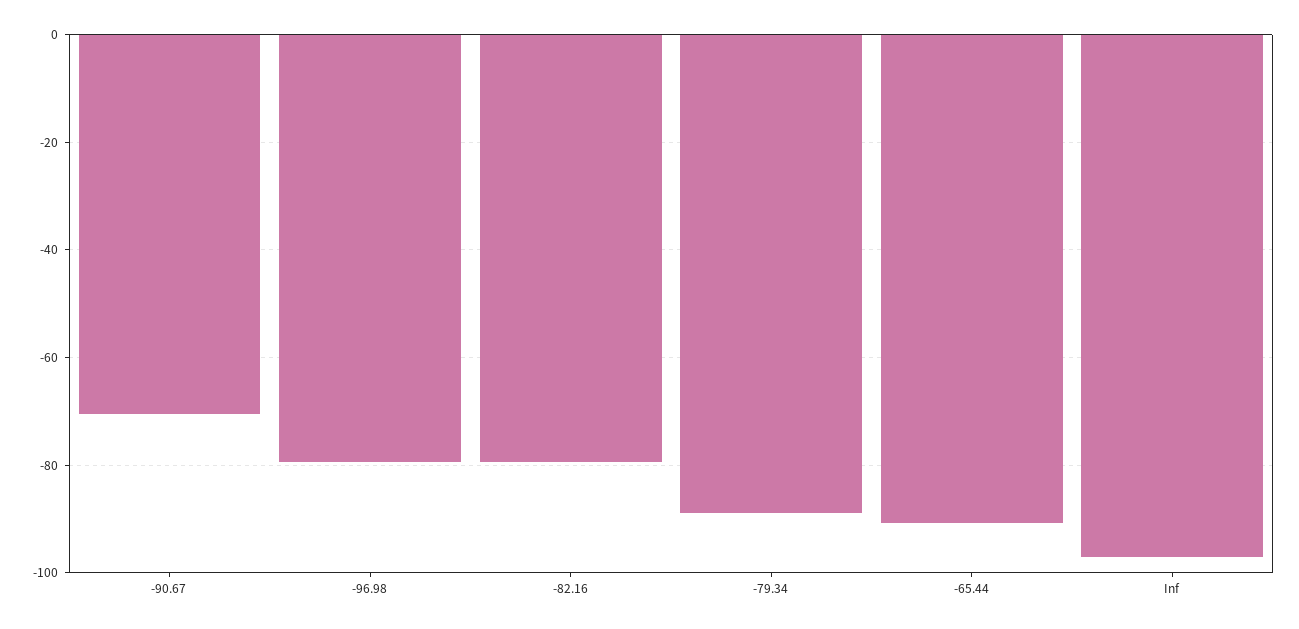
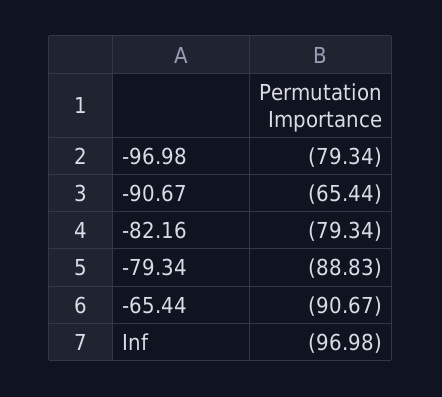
-90.67: -70 -> -65.44

